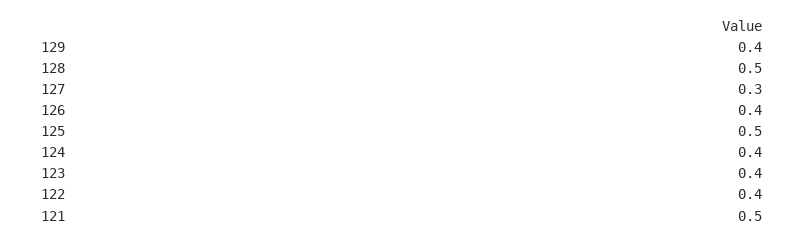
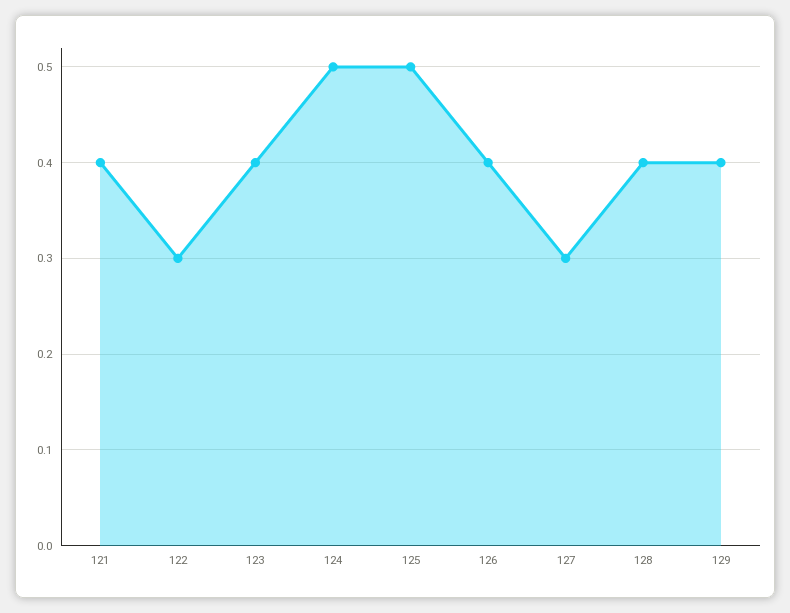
128: 0.5 -> 0.4
124: 0.4 -> 0.5
122: 0.4 -> 0.3
121: 0.5 -> 0.4

